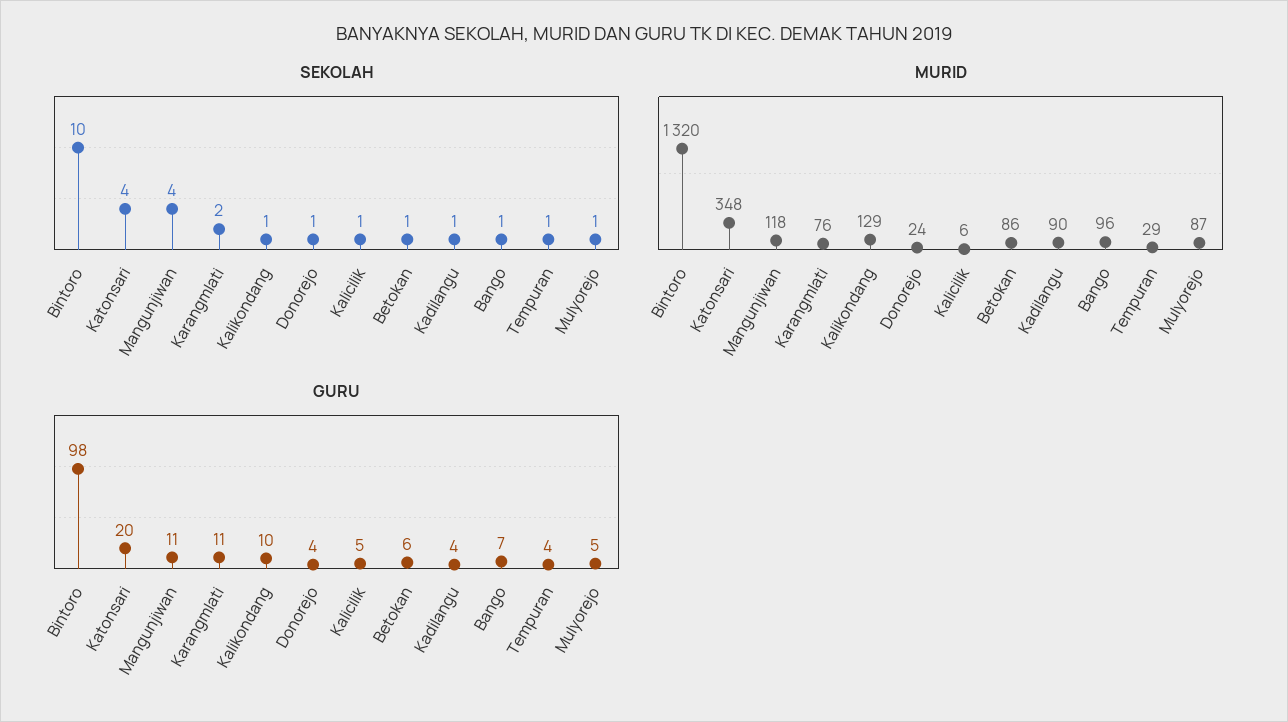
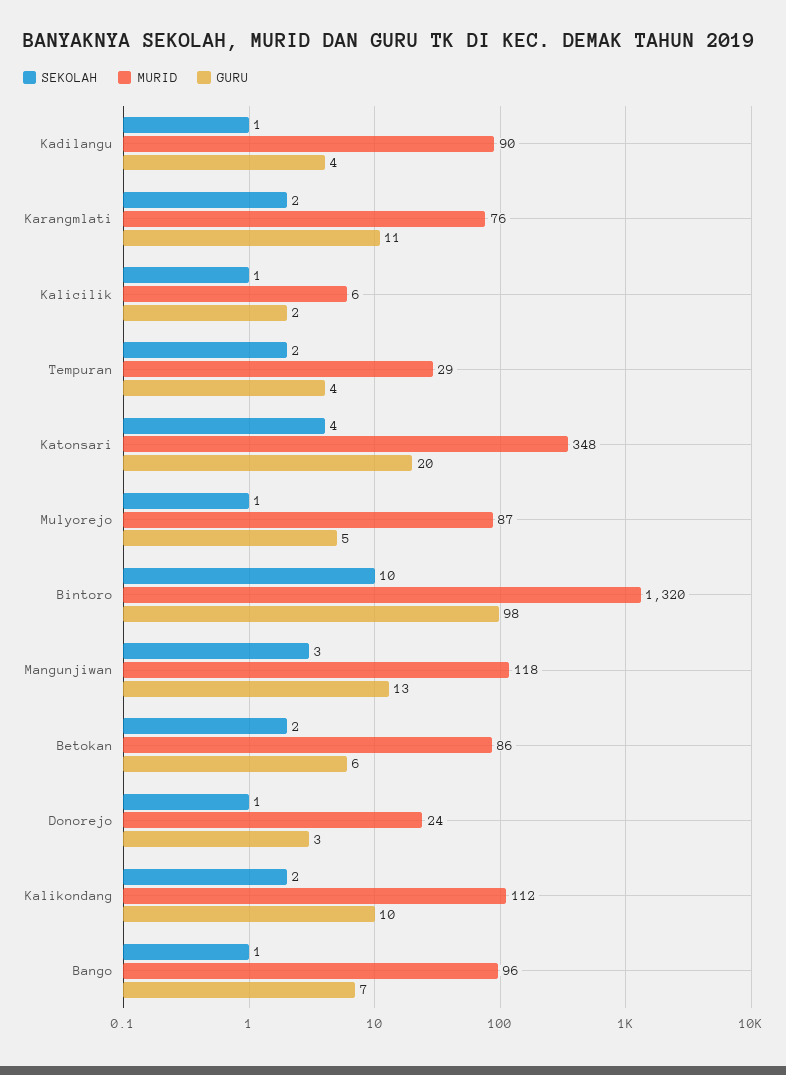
SEKOLAH, Mangunjiwan: 4 -> 3
SEKOLAH, Kalikondang: 1 -> 2
SEKOLAH, Betokan: 1 -> 2
SEKOLAH, Tempuran: 1 -> 2
MURID, Kalikondang: 129 -> 112
GURU, Mangunjiwan: 11 -> 13
GURU, Donorejo: 4 -> 3
GURU, Kalicilik: 5 -> 2

